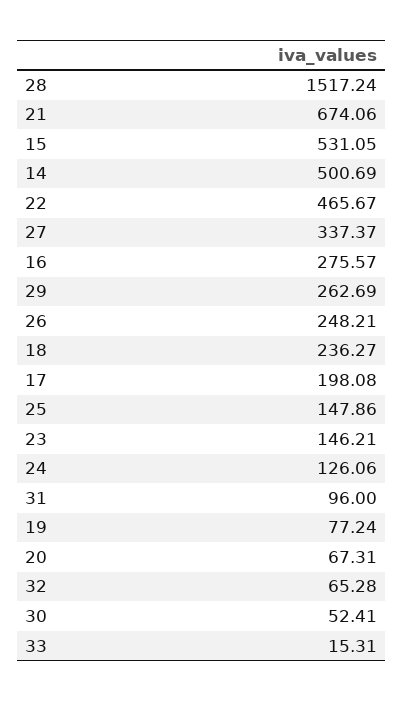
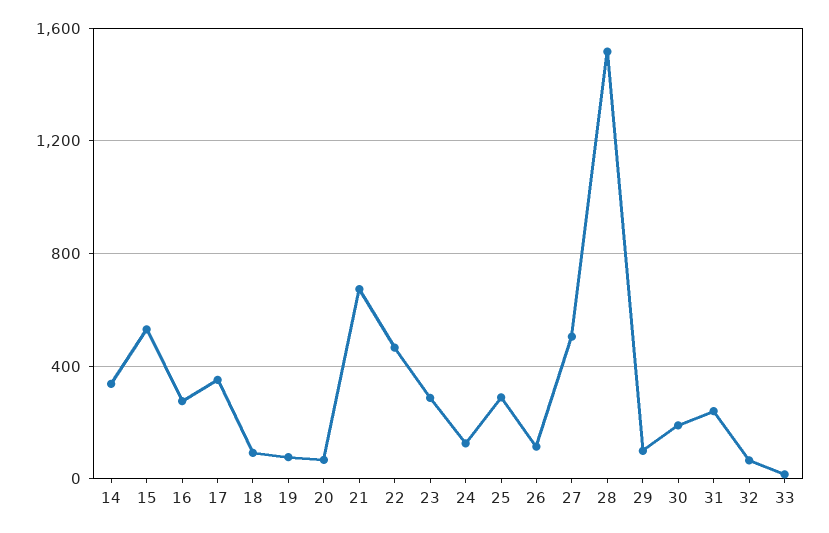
14: 500.69 -> 350
27: 337.37 -> 500
29: 262.69 -> 100
26: 248.21 -> 100
18: 236.27 -> 100
17: 198.08 -> 350
25: 147.86 -> 300
23: 146.21 -> 300
31: 96 -> 250
30: 52.41 -> 200

